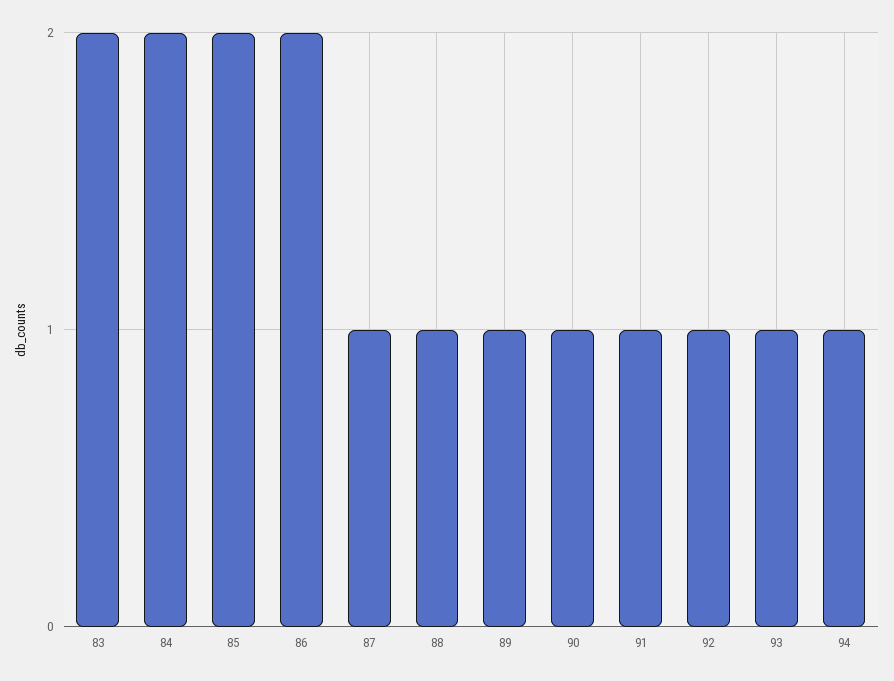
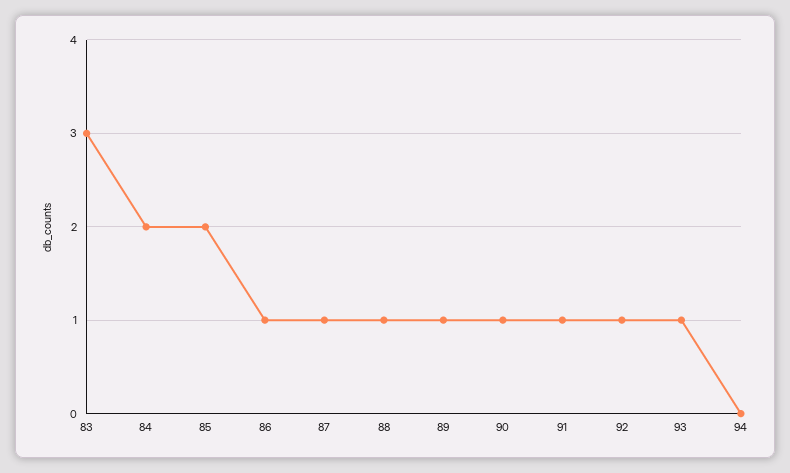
83: 2 -> 3
86: 2 -> 1
94: 1 -> 0

